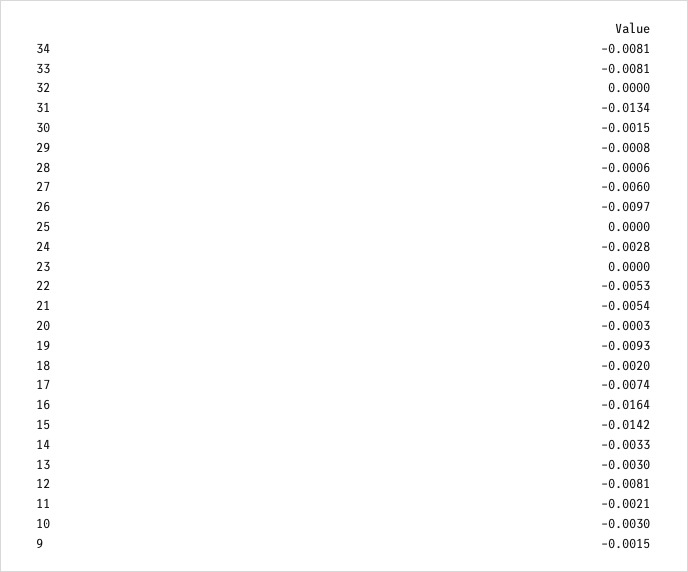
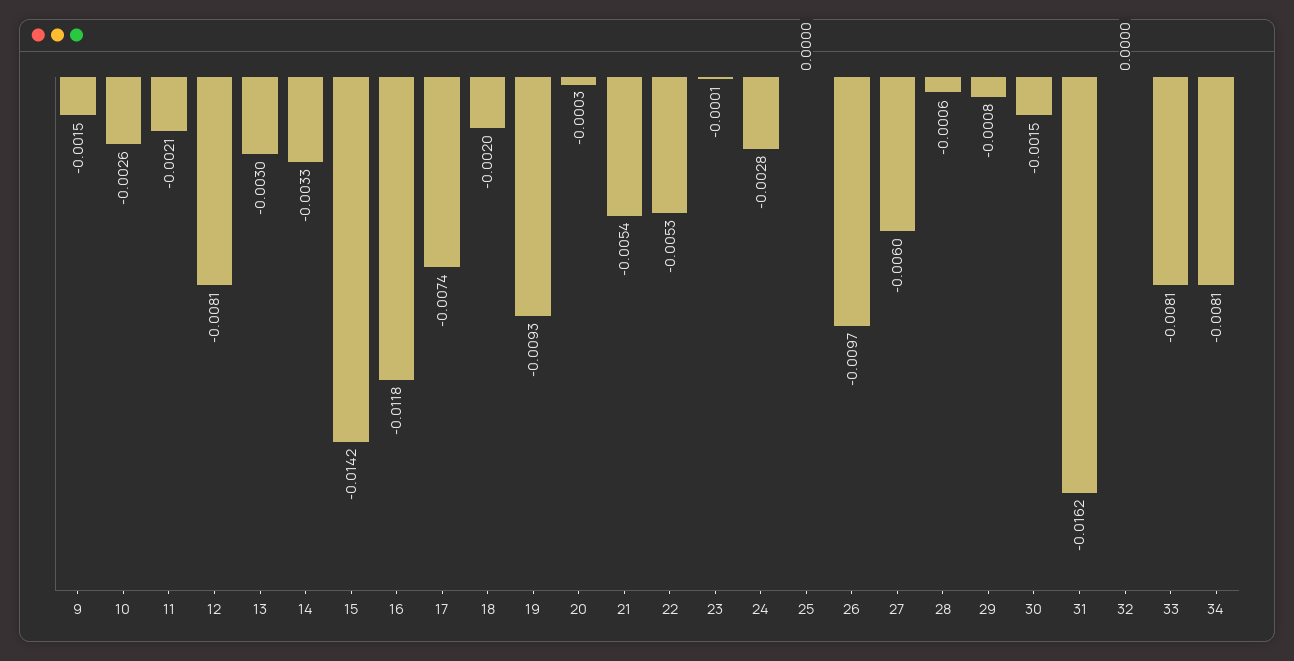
31: -0.0134 -> -0.0162
23: 0 -> -0.0001
16: -0.0164 -> -0.0118
10: -0.003 -> -0.0026

